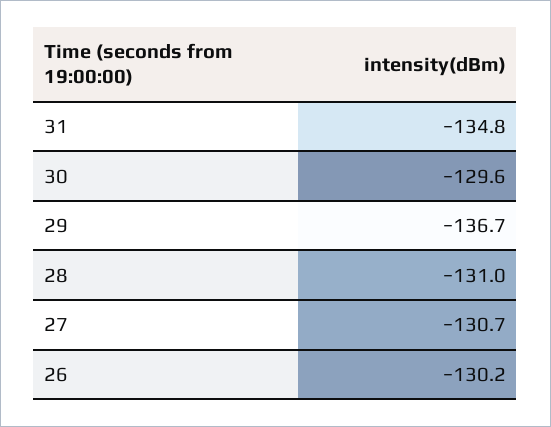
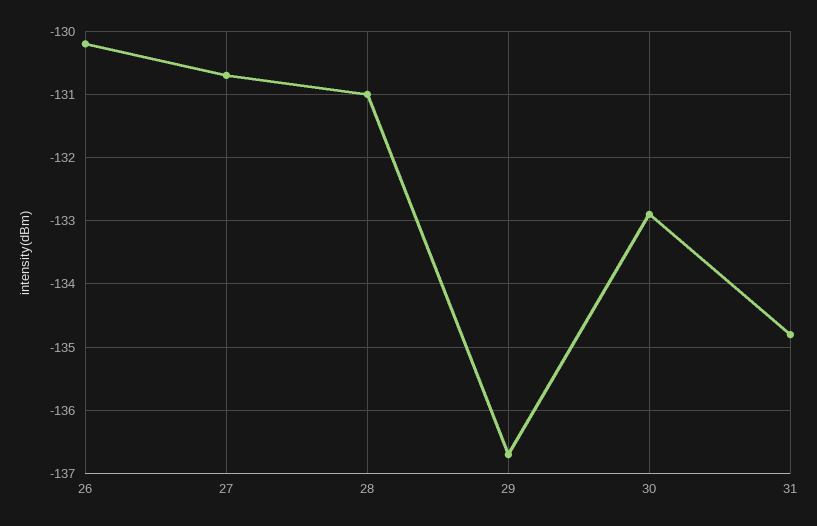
30: -129.6 -> -132.9

